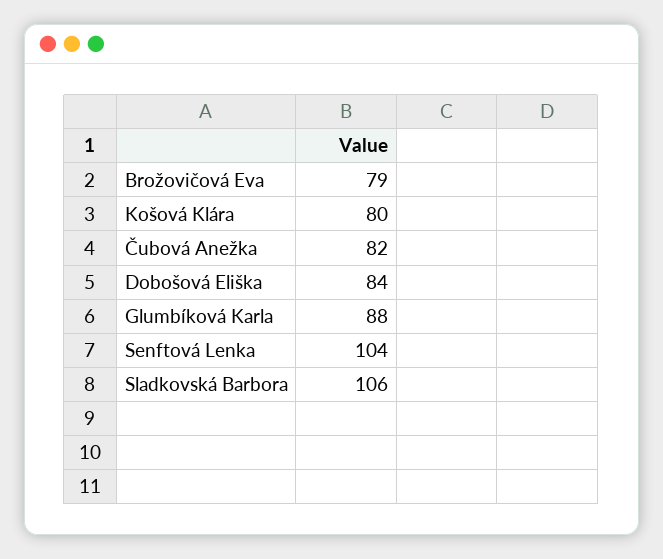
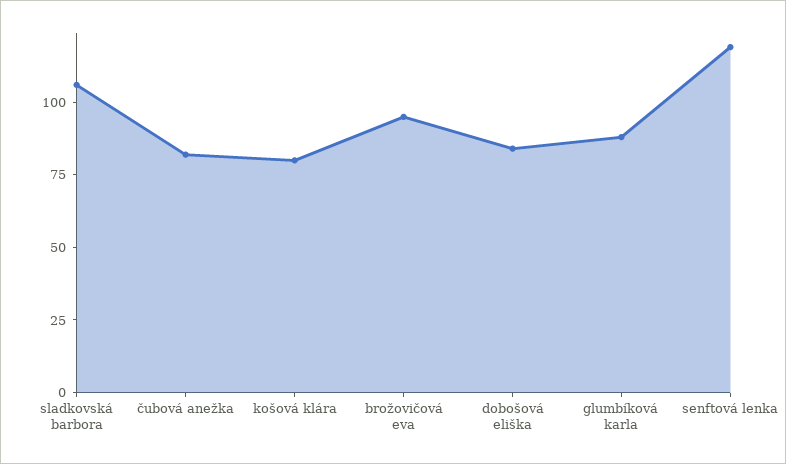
Brožovičová Eva: 79 -> 95
Senftová Lenka: 104 -> 120

